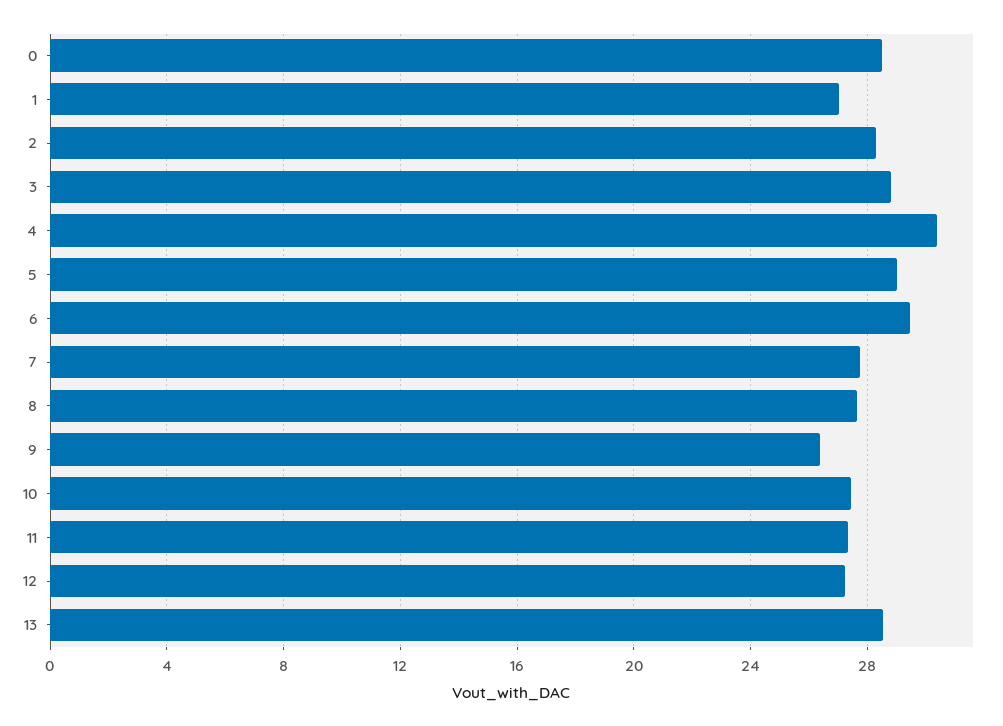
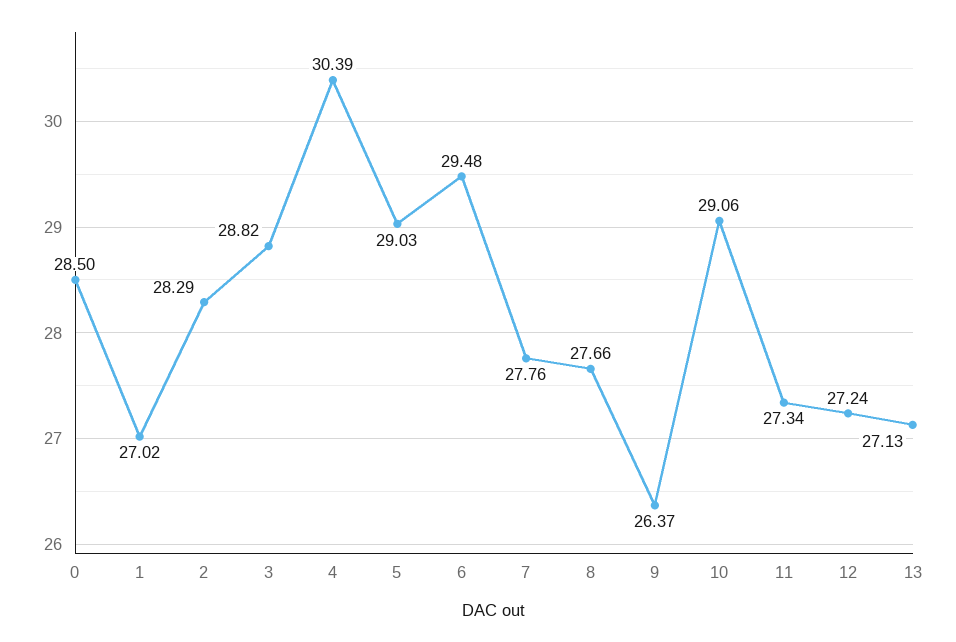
10: 27.5 -> 29.06
13: 28.5 -> 27.13

